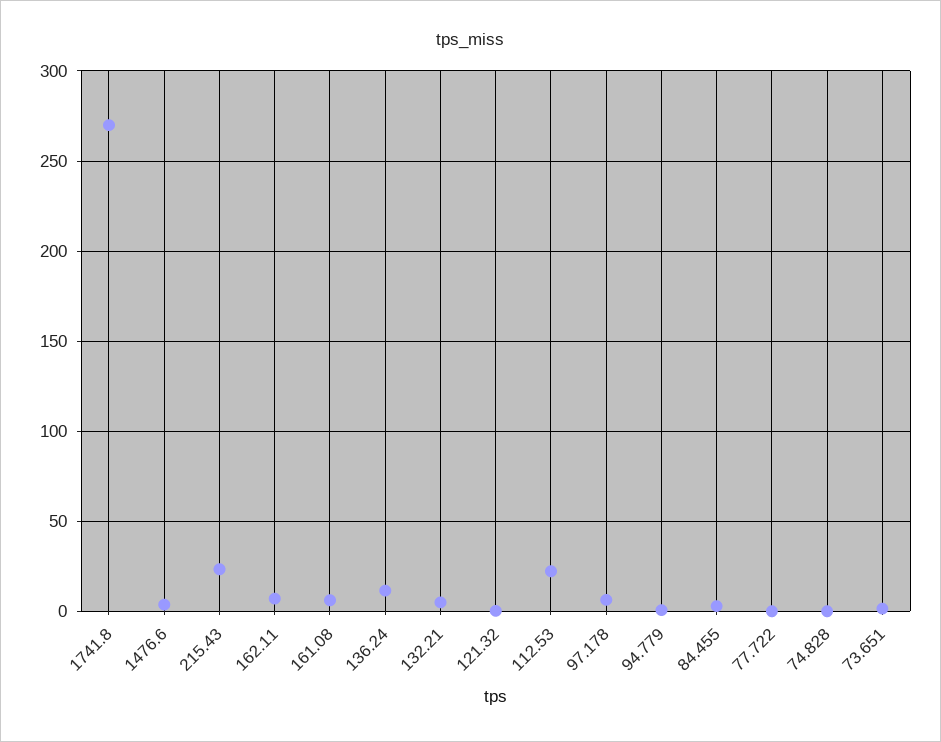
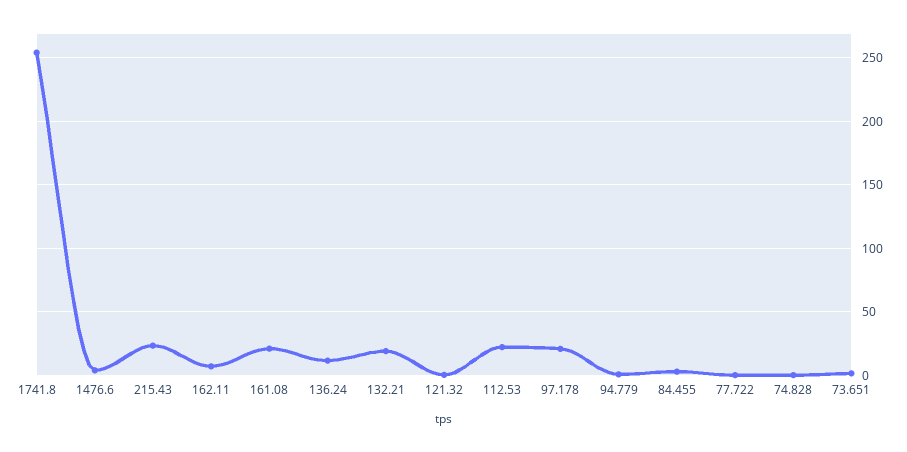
1741.8: 270 -> 255
161.08: 5 -> 20
132.21: 5 -> 20
97.178: 5 -> 20

